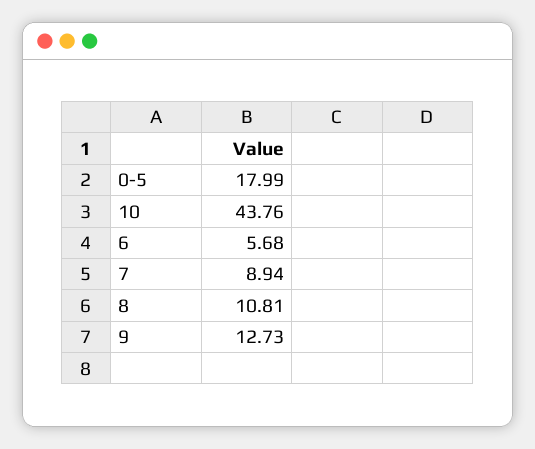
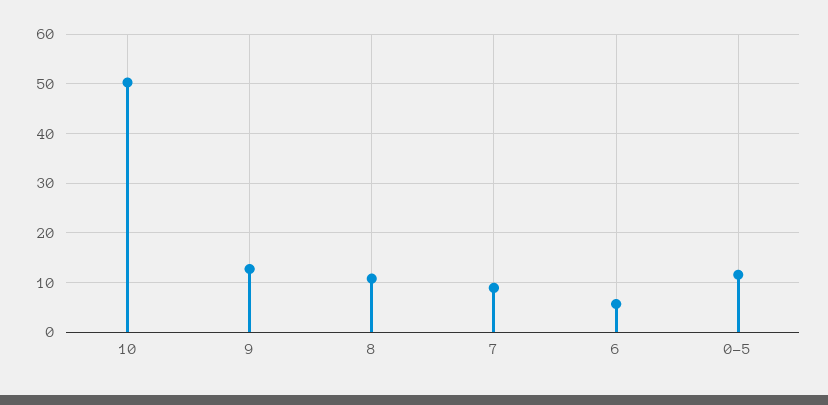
0-5: 17.99 -> 12
10: 43.76 -> 50

